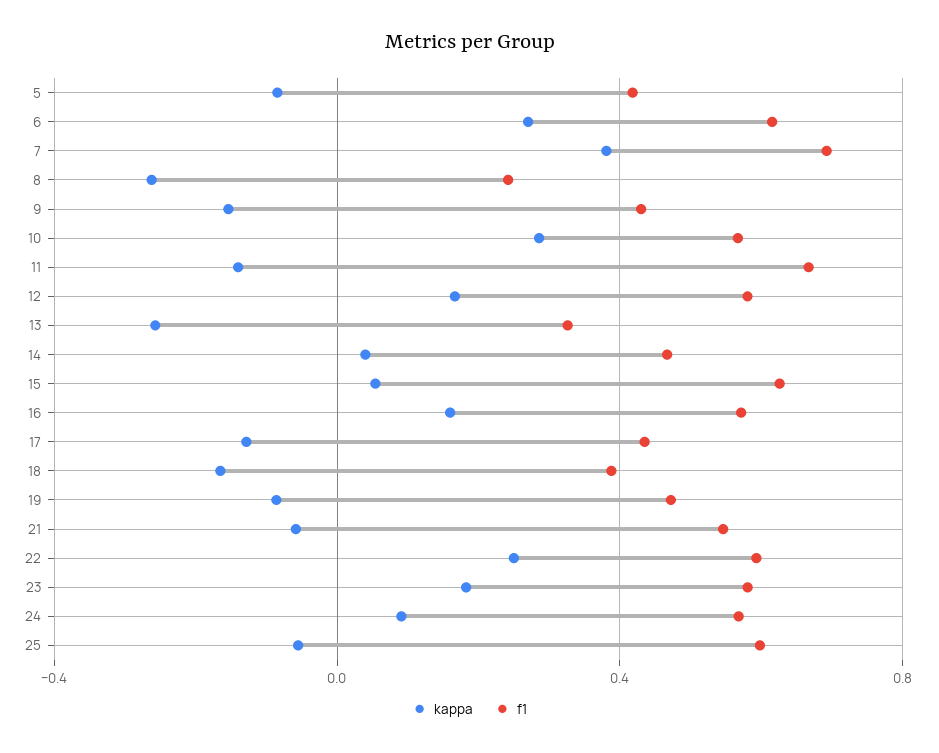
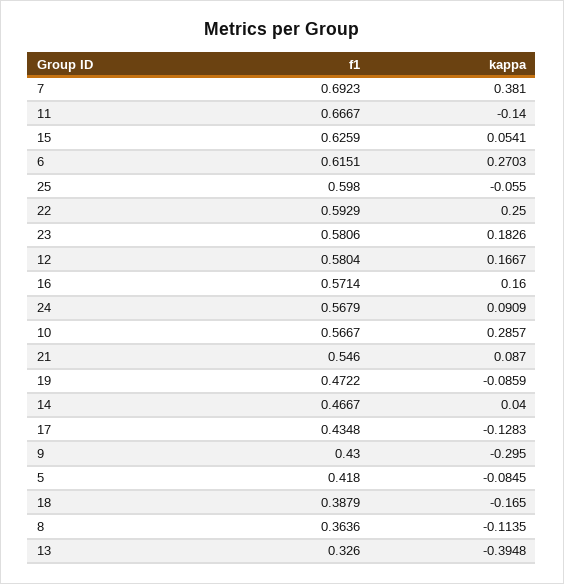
kappa, 8: -0.25 -> -0.1135
f1, 8: 0.25 -> 0.3636
kappa, 9: -0.15 -> -0.295
kappa, 13: -0.25 -> -0.3948
kappa, 21: -0.05 -> 0.087

